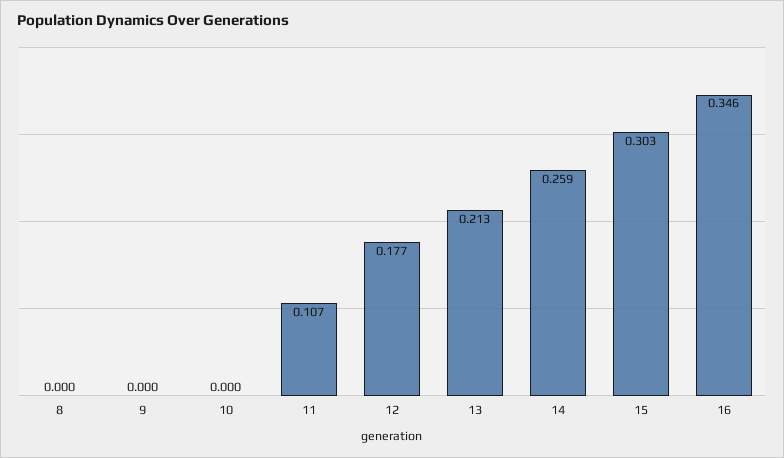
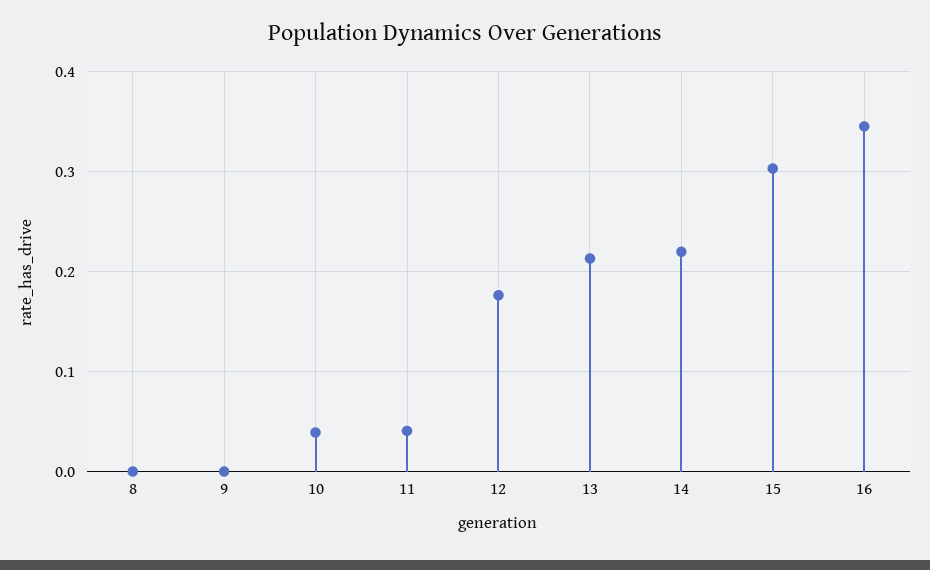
10: 0 -> 0.04
11: 0.107 -> 0.04
14: 0.259 -> 0.22

